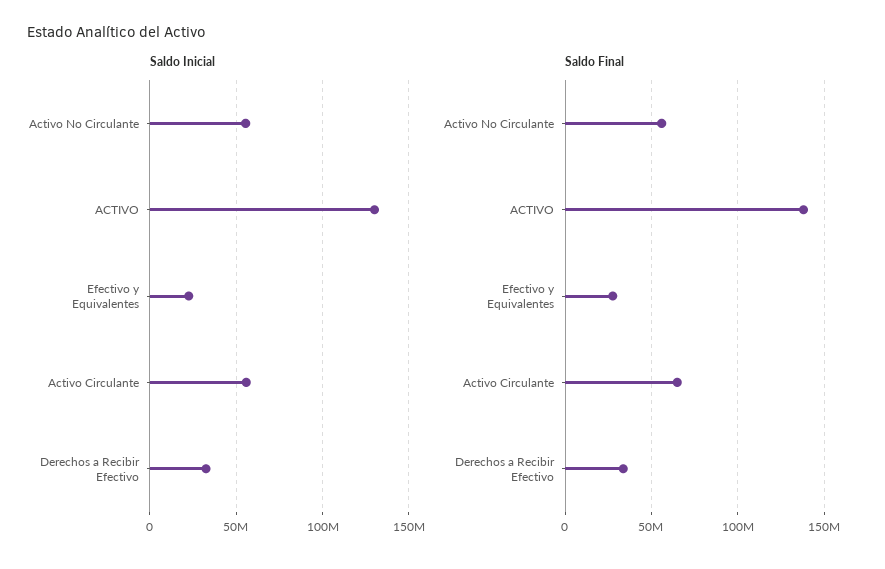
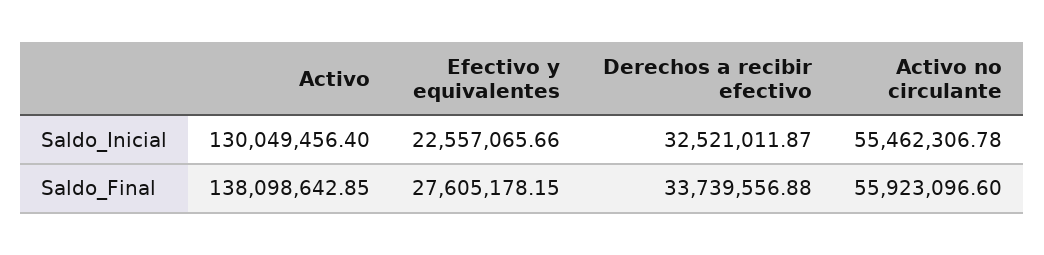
Saldo Inicial, Activo Circulante: 55000000 -> none
Saldo Final, Activo Circulante: 65000000 -> none

